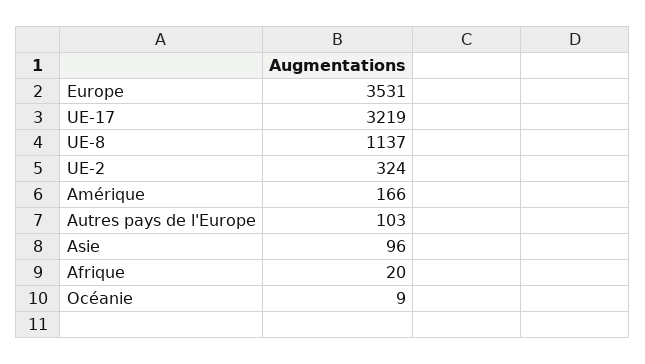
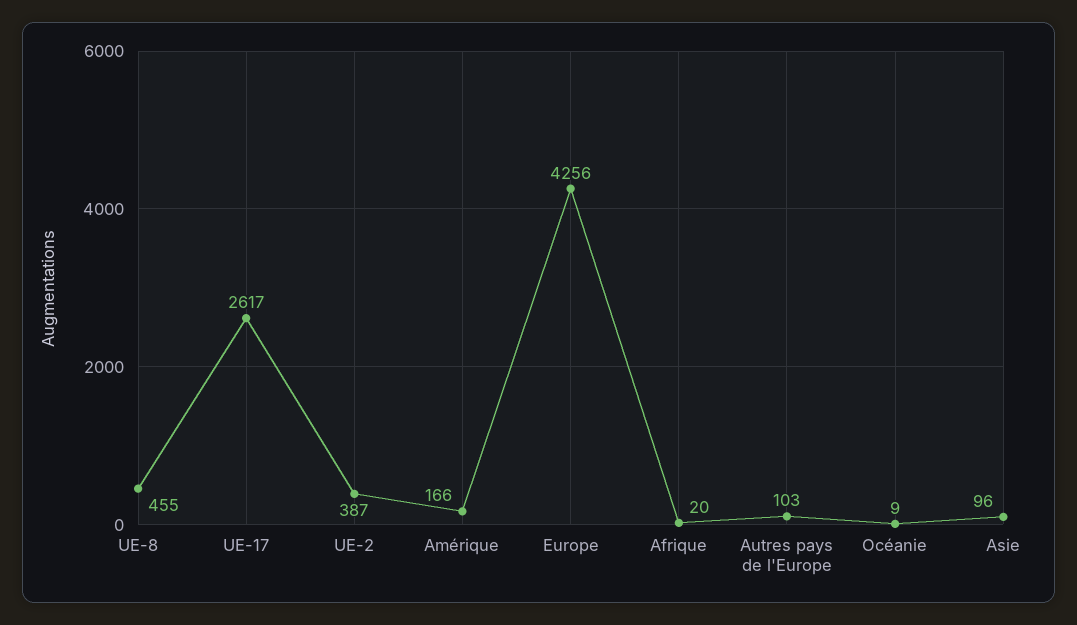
Europe: 3531 -> 4256
UE-17: 3219 -> 2617
UE-8: 1137 -> 455
UE-2: 324 -> 387

